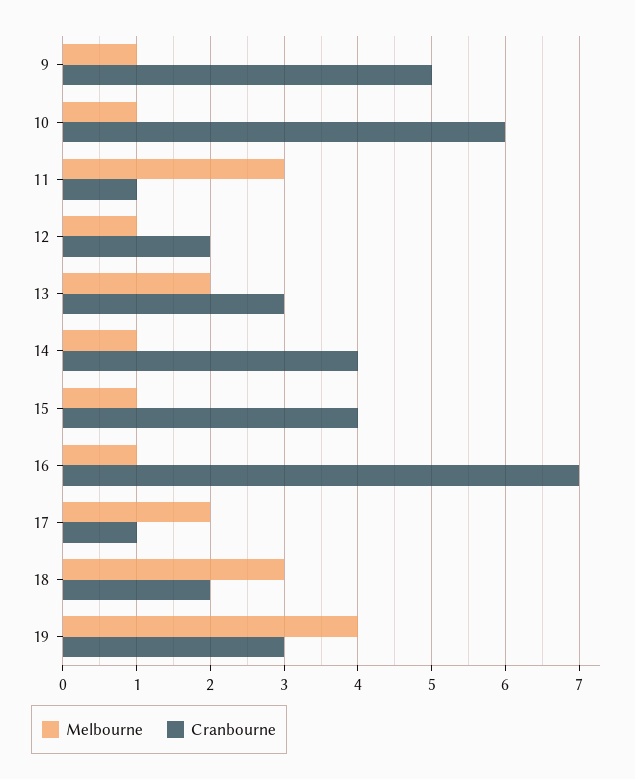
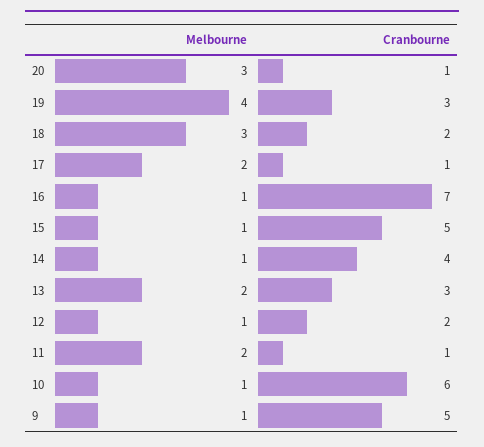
Melbourne, 11: 3 -> 2
Cranbourne, 15: 4 -> 5
Melbourne, 20: none -> 3
Cranbourne, 20: none -> 1

